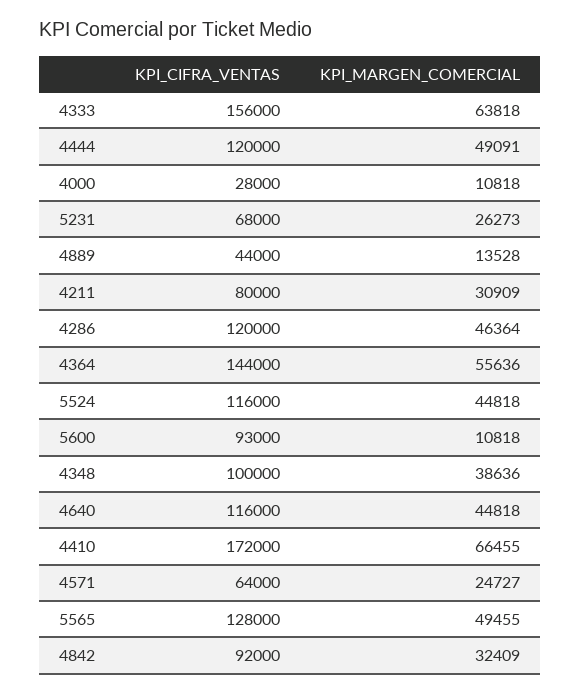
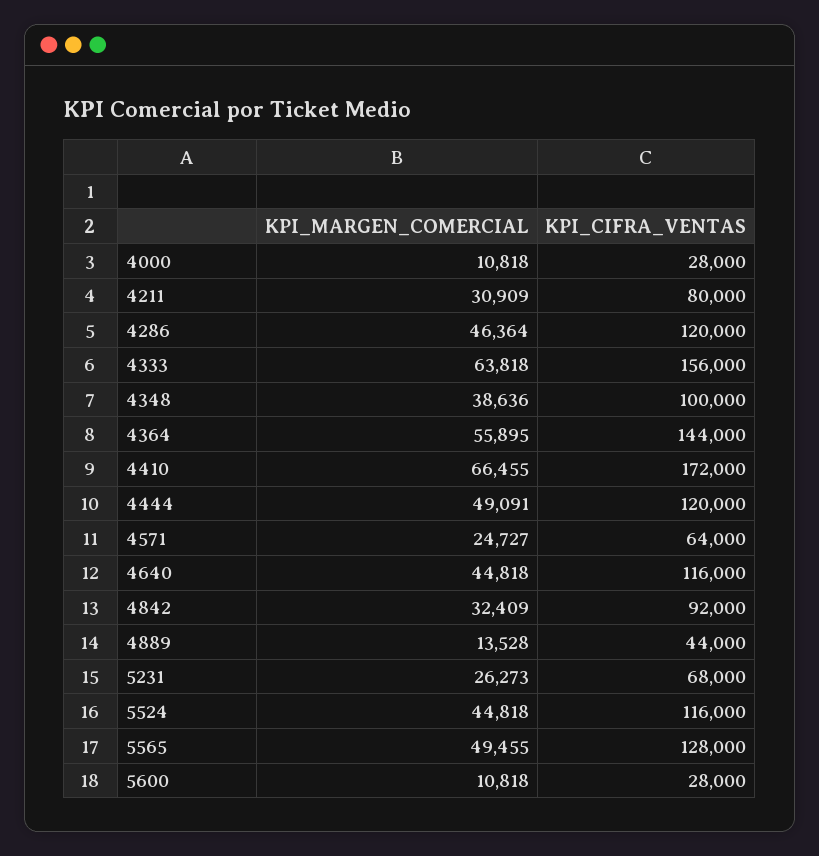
KPI_MARGEN_COMERCIAL, 4364: 55636 -> 55895
KPI_CIFRA_VENTAS, 5600: 93000 -> 28000

